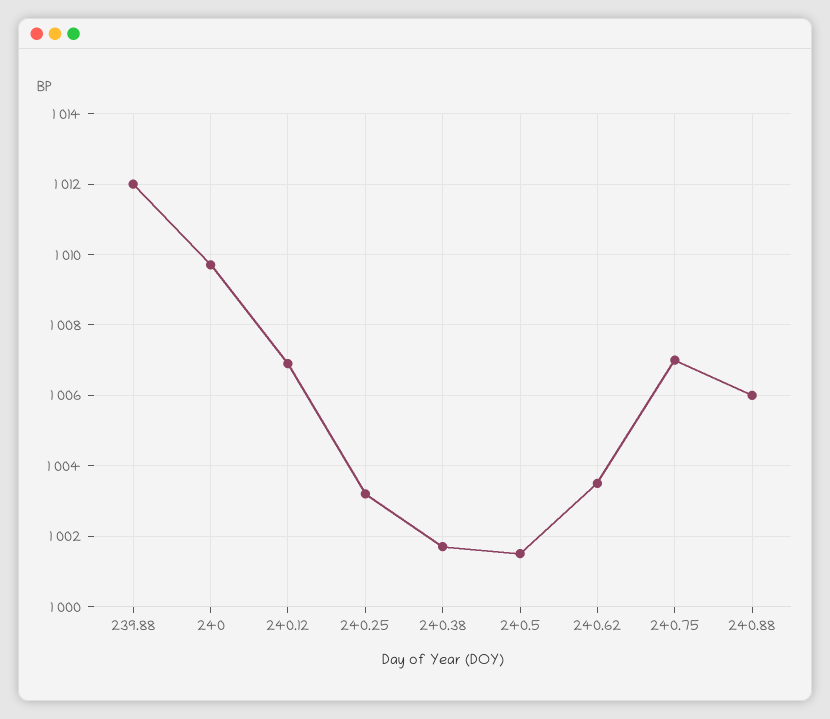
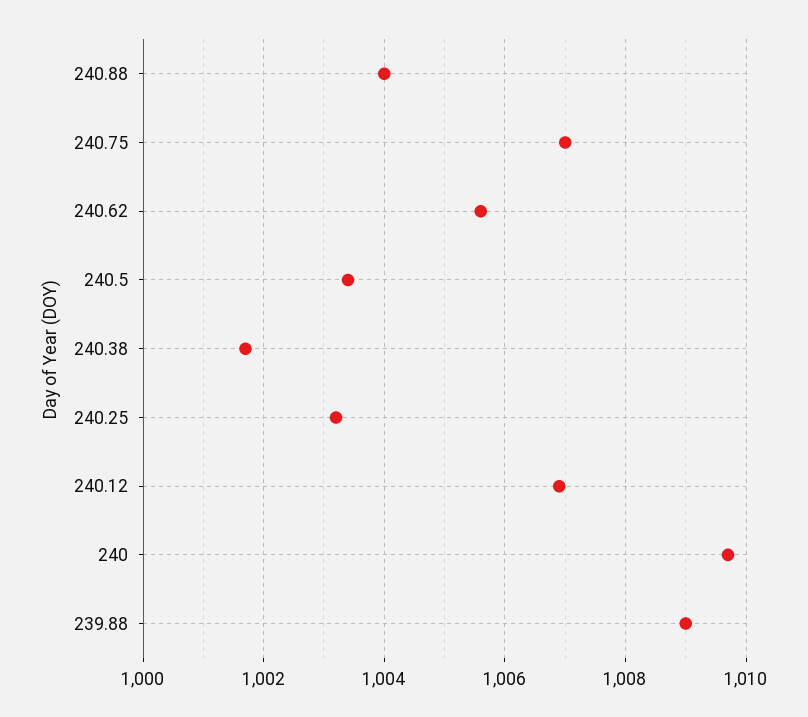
239.88: 1012 -> 1009
240.5: 1001.5 -> 1003.5
240.62: 1003.5 -> 1005.5
240.88: 1006 -> 1004

